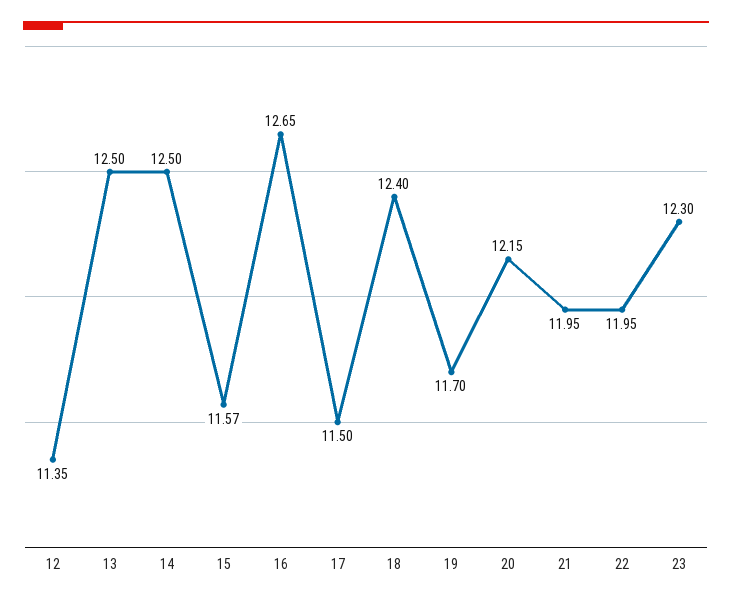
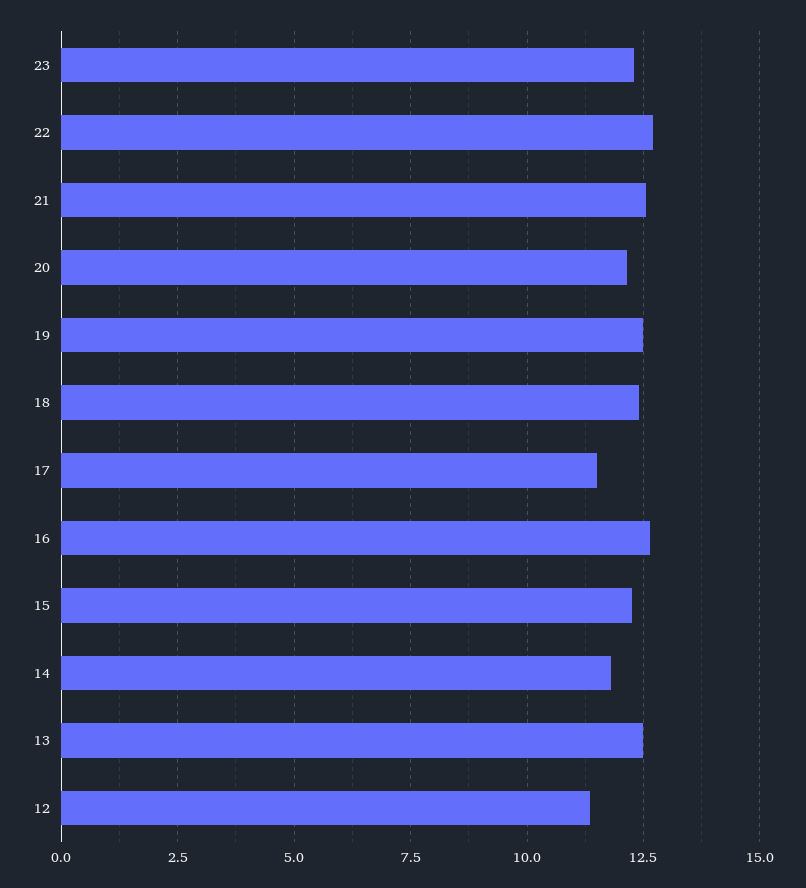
14: 12.5 -> 11.75
15: 11.57 -> 12.25
19: 11.7 -> 12.5
21: 11.95 -> 12.5
22: 11.95 -> 12.75

